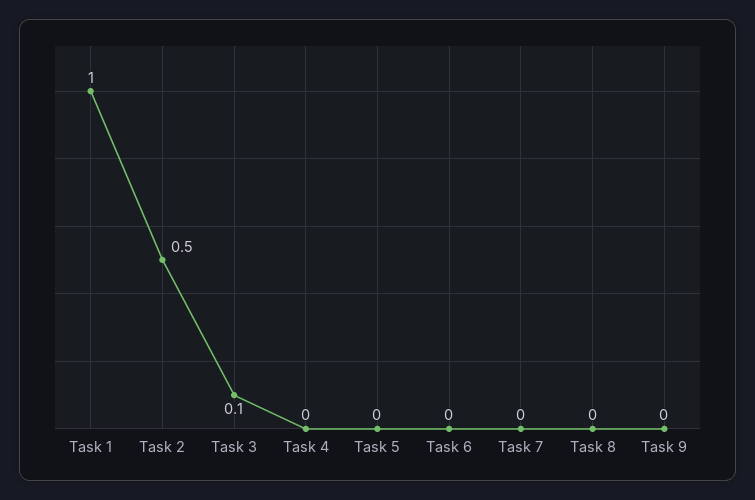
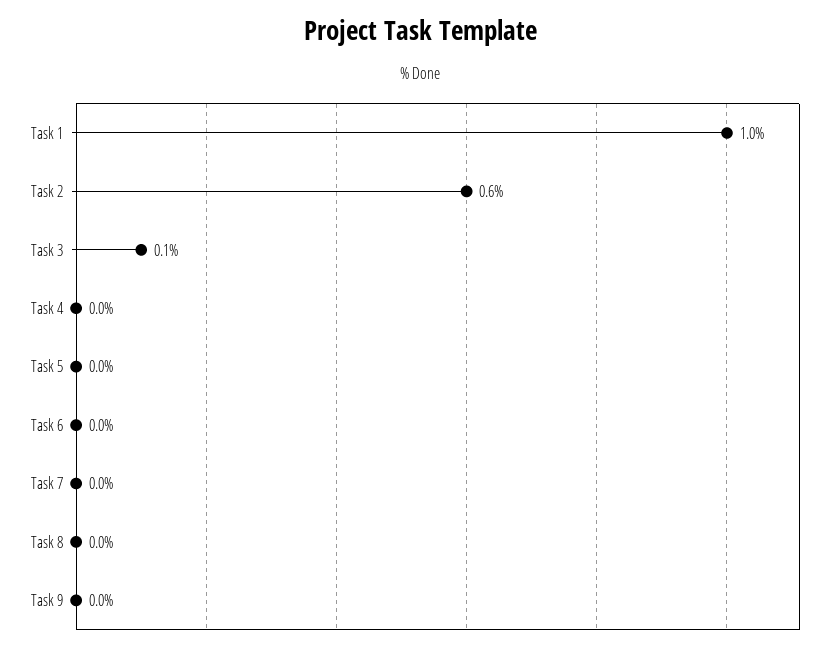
Task 2: 0.5 -> 0.6

